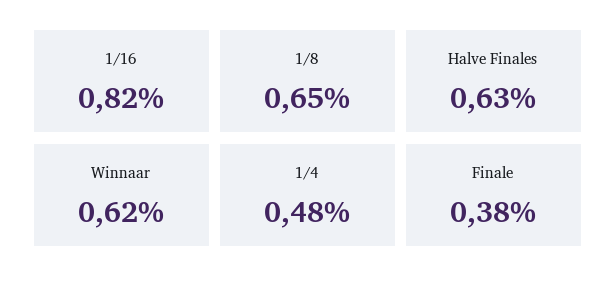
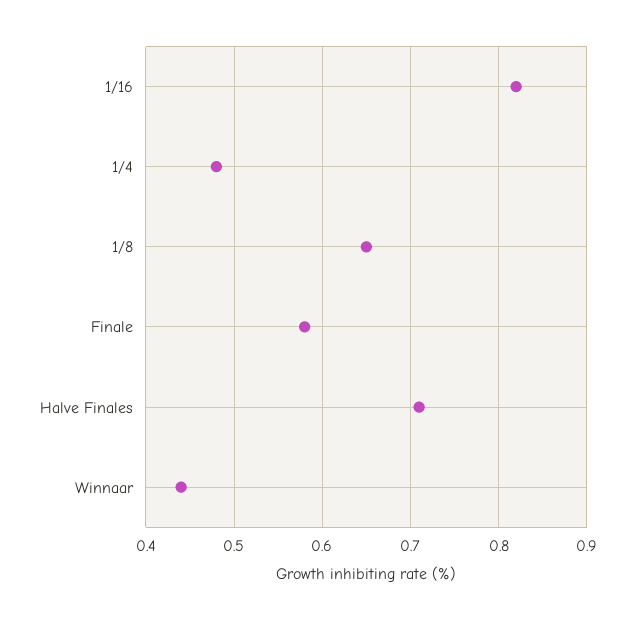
Halve Finales: 0.63 -> 0.71
Winnaar: 0.62 -> 0.44
Finale: 0.38 -> 0.58

